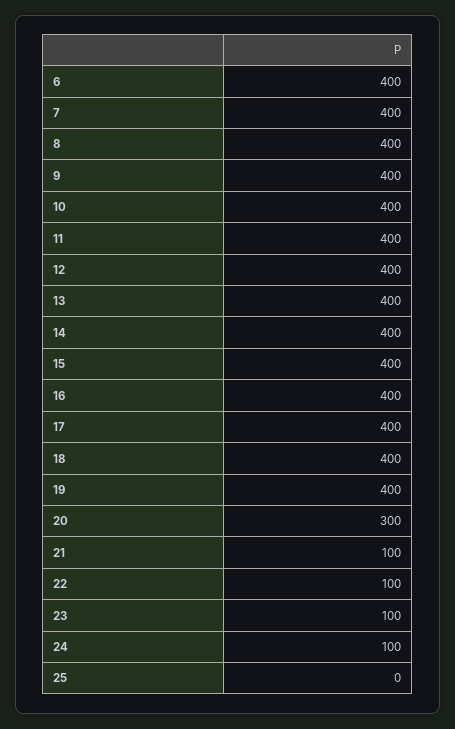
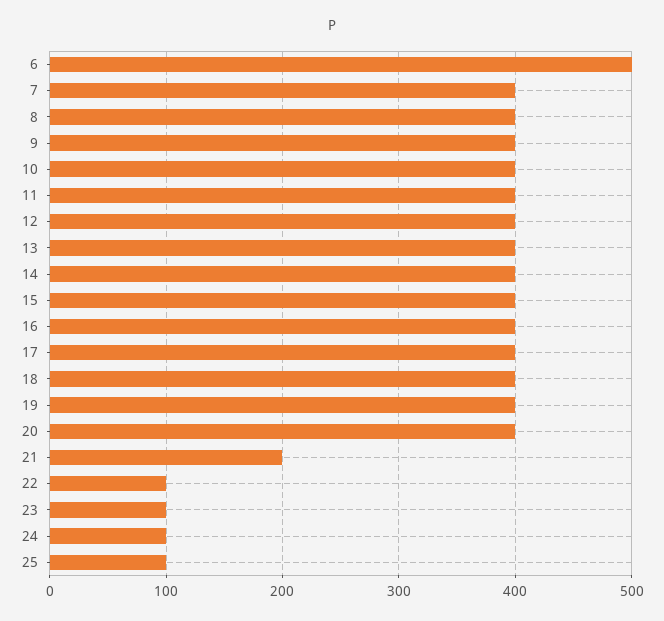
6: 400 -> 500
20: 300 -> 400
21: 100 -> 200
25: 0 -> 100

